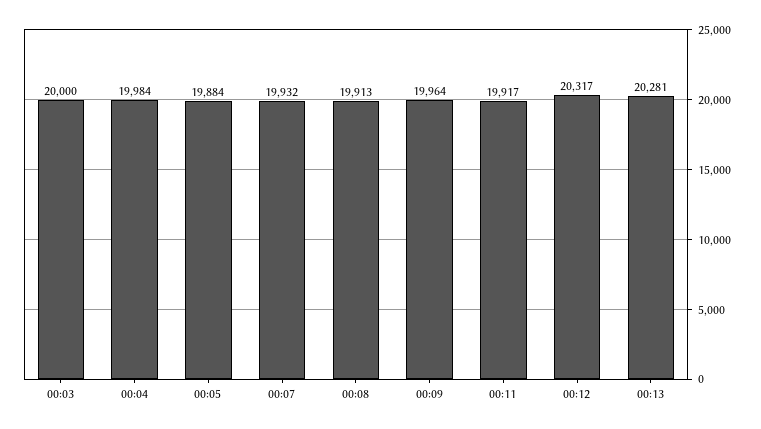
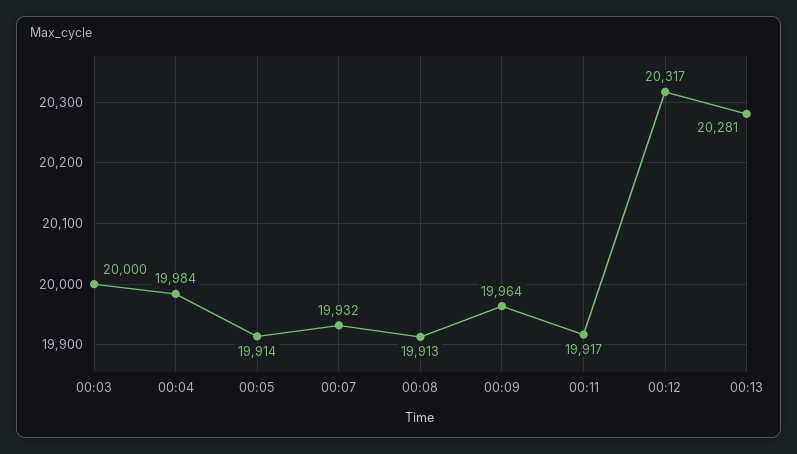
00:05: 19884 -> 19914

